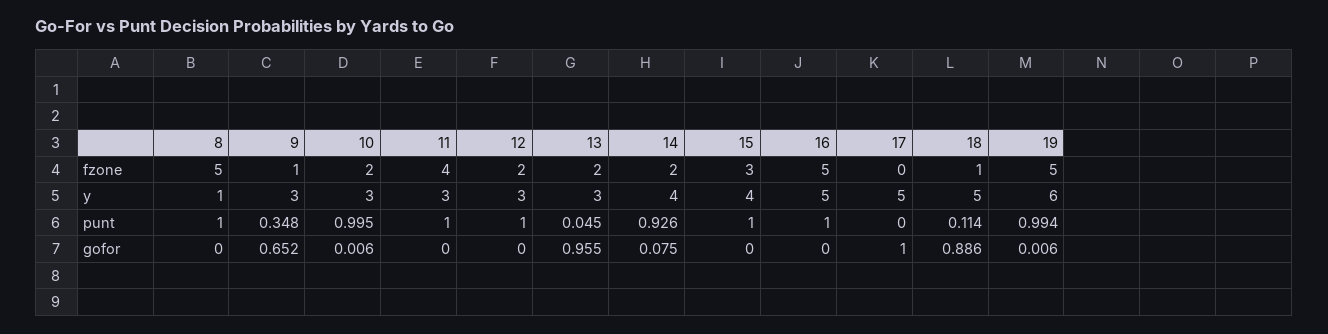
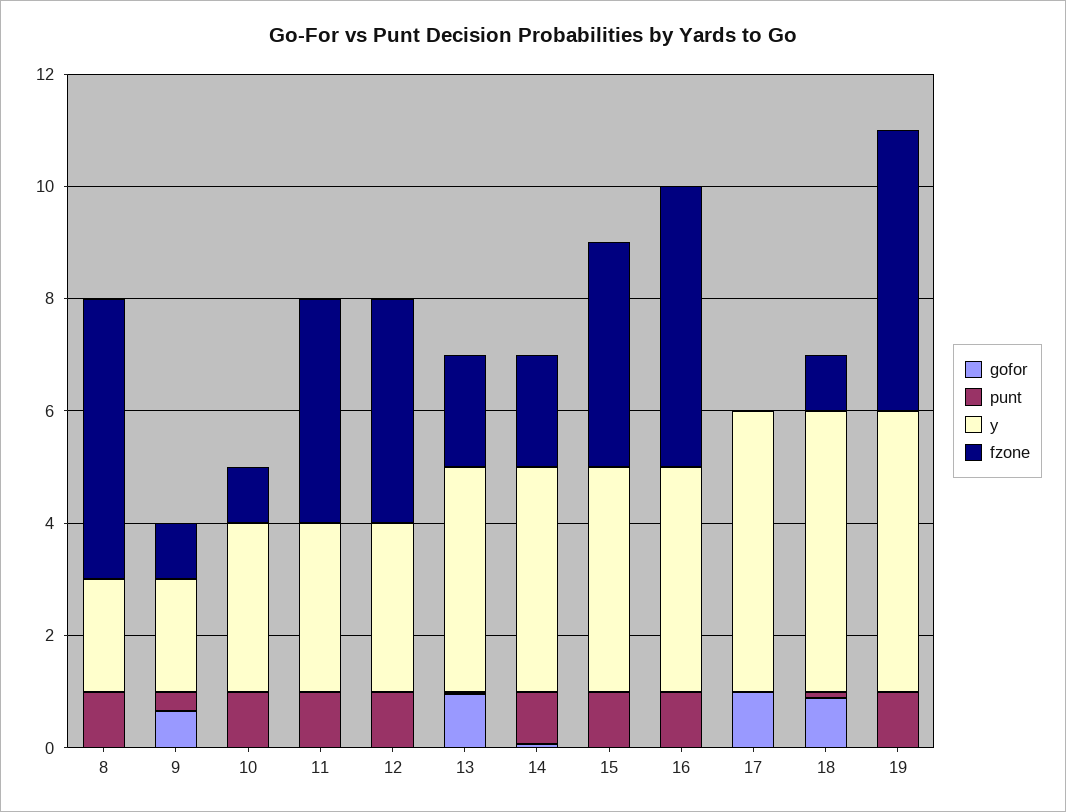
fzone, 10: 2 -> 1
fzone, 12: 2 -> 4
fzone, 15: 3 -> 4
y, 8: 1 -> 2
y, 9: 3 -> 2
y, 13: 3 -> 4
y, 16: 5 -> 4
y, 19: 6 -> 5

